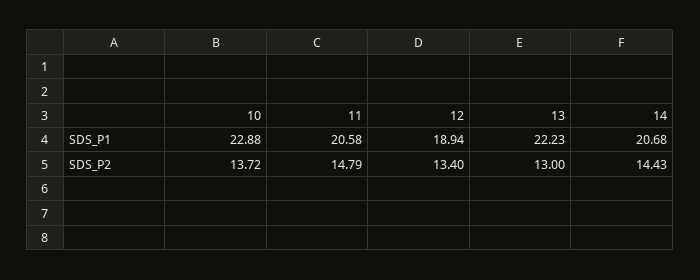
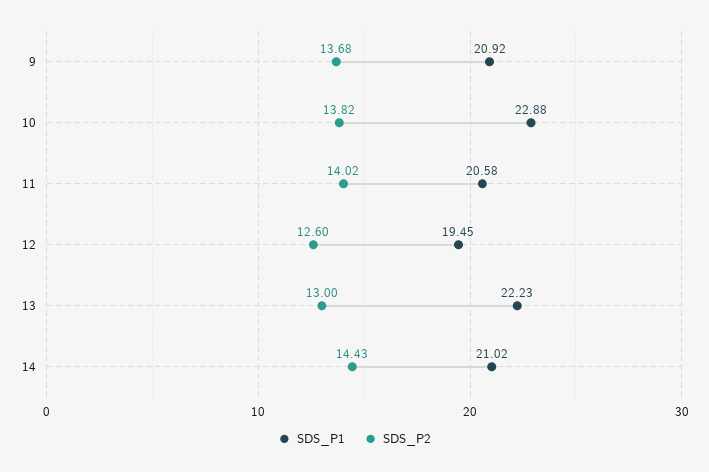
SDS_P1, 12: 18.94 -> 19.45
SDS_P1, 14: 20.68 -> 21.02
SDS_P2, 10: 13.72 -> 13.82
SDS_P2, 11: 14.79 -> 14.02
SDS_P2, 12: 13.4 -> 12.6
SDS_P1, 9: none -> 20.92
SDS_P2, 9: none -> 13.68

